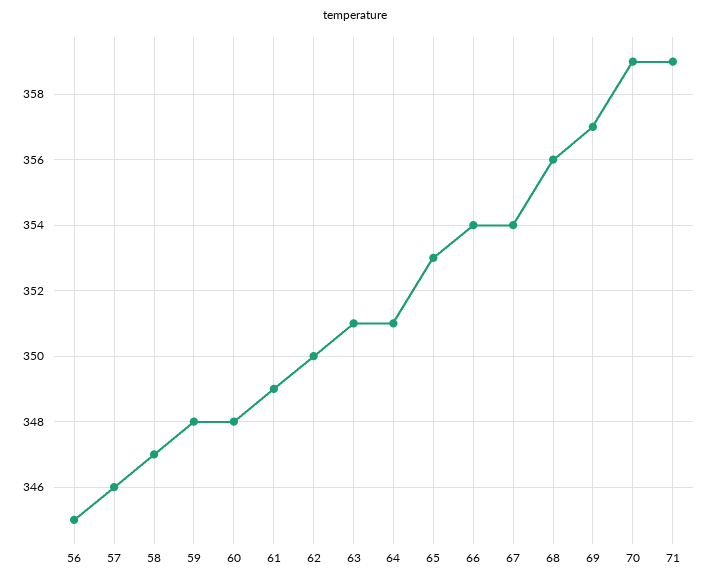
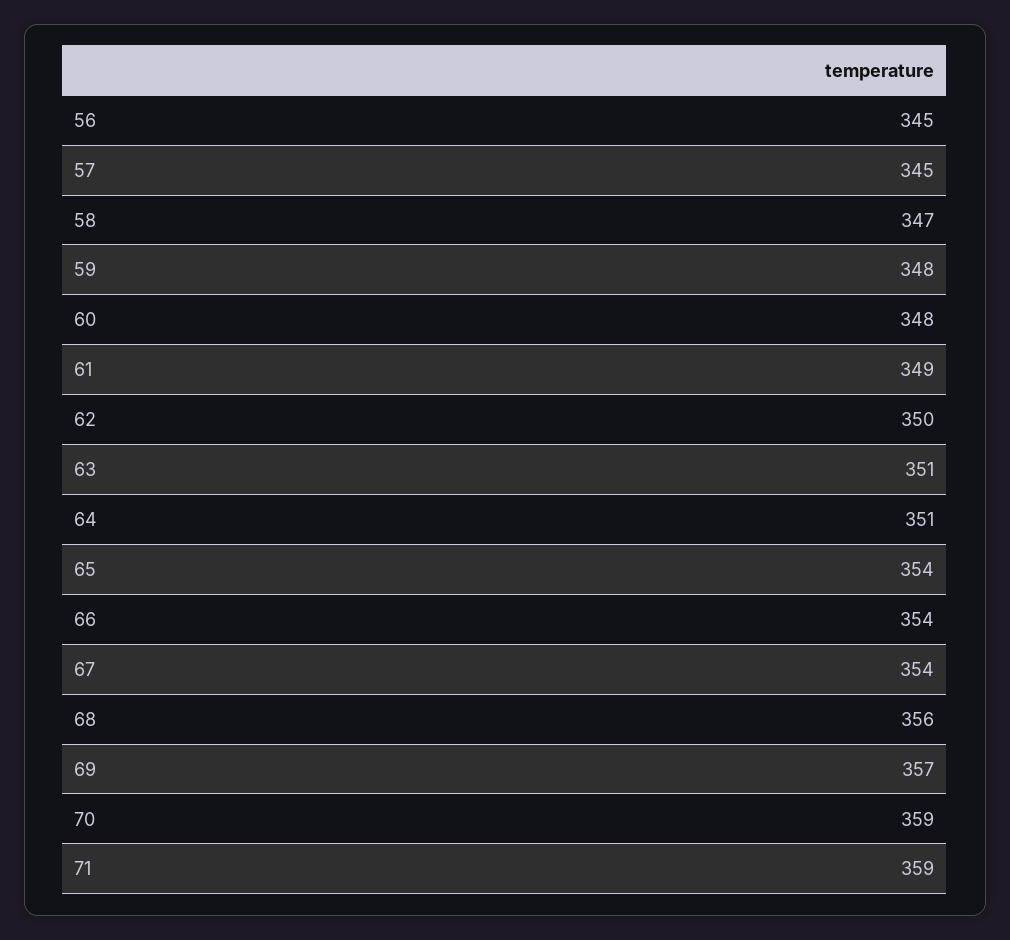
57: 346 -> 345
65: 353 -> 354

